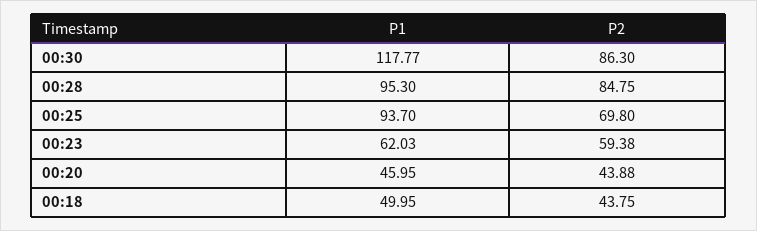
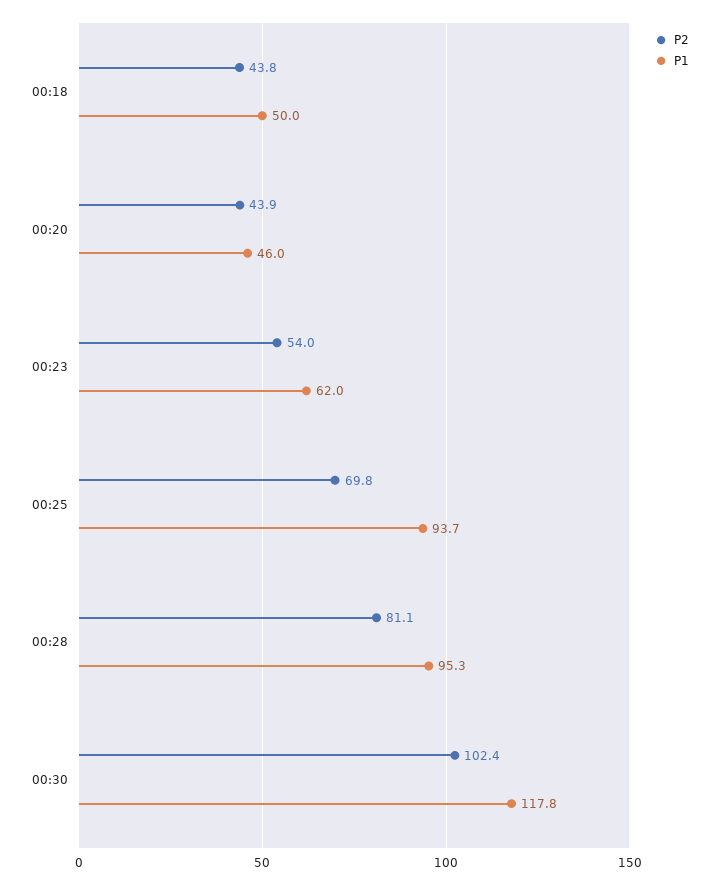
P2, 00:30: 86.3 -> 102.4
P2, 00:28: 84.75 -> 81.1
P2, 00:23: 59.38 -> 54

